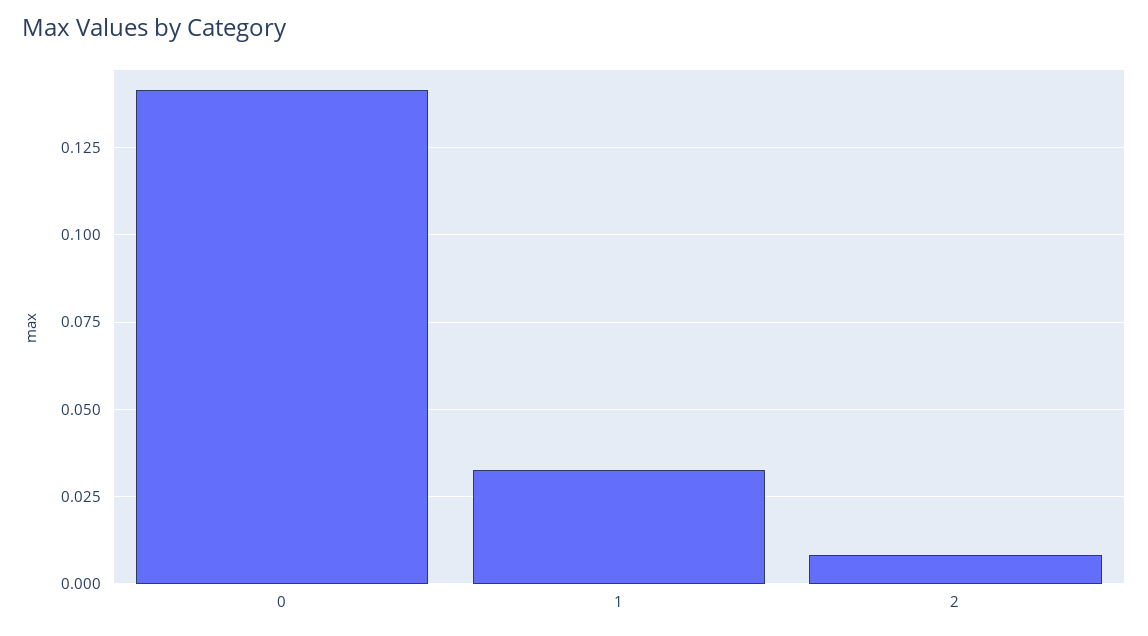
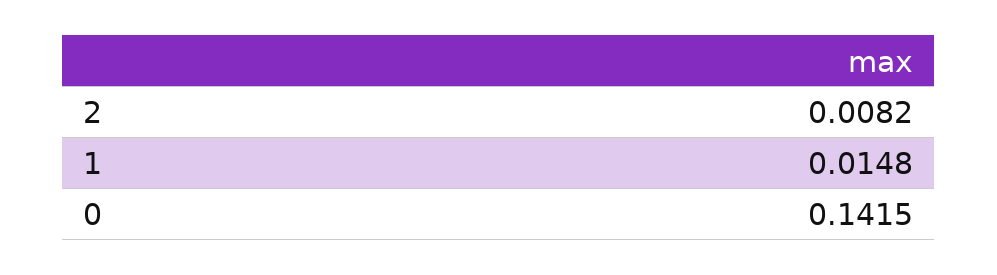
1: 0.0325 -> 0.0148

